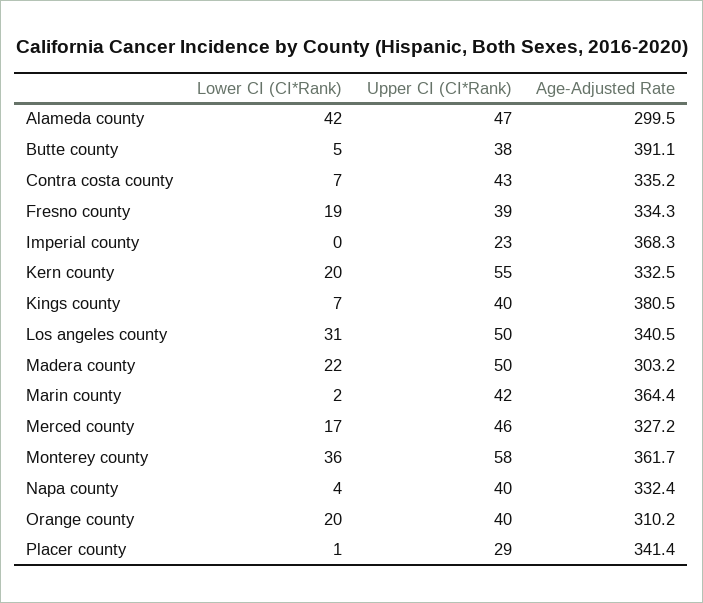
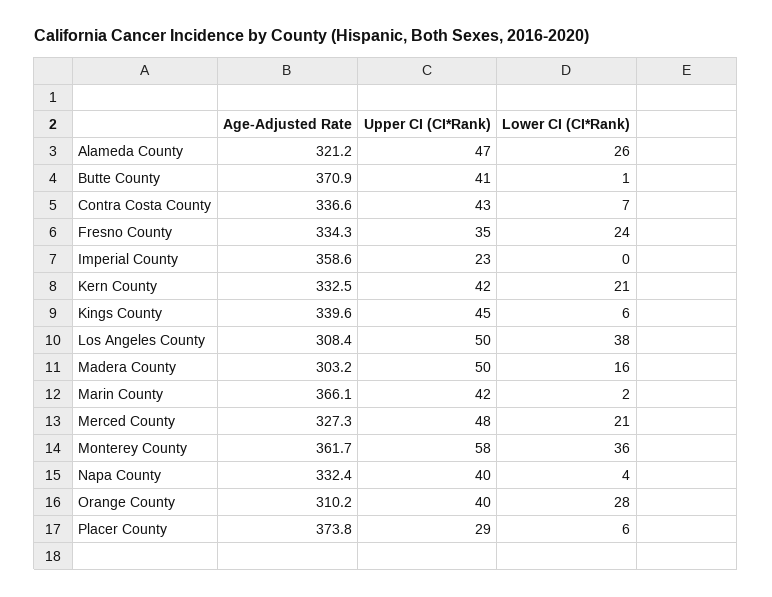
Lower CI (CI*Rank), Alameda county: 42 -> 26
Age-Adjusted Rate, Alameda county: 299.5 -> 321.2
Lower CI (CI*Rank), Butte county: 5 -> 1
Upper CI (CI*Rank), Butte county: 38 -> 41
Age-Adjusted Rate, Butte county: 391.1 -> 370.9
Age-Adjusted Rate, Contra costa county: 335.2 -> 336.6
Lower CI (CI*Rank), Fresno county: 19 -> 24
Upper CI (CI*Rank), Fresno county: 39 -> 35
Age-Adjusted Rate, Imperial county: 368.3 -> 358.6
Lower CI (CI*Rank), Kern county: 20 -> 21
Upper CI (CI*Rank), Kern county: 55 -> 42
Lower CI (CI*Rank), Kings county: 7 -> 6
Upper CI (CI*Rank), Kings county: 40 -> 45
Age-Adjusted Rate, Kings county: 380.5 -> 339.6
Lower CI (CI*Rank), Los angeles county: 31 -> 38
Age-Adjusted Rate, Los angeles county: 340.5 -> 308.4
Lower CI (CI*Rank), Madera county: 22 -> 16
Age-Adjusted Rate, Marin county: 364.4 -> 366.1
Lower CI (CI*Rank), Merced county: 17 -> 21
Upper CI (CI*Rank), Merced county: 46 -> 48
Age-Adjusted Rate, Merced county: 327.2 -> 327.3
Lower CI (CI*Rank), Orange county: 20 -> 28
Lower CI (CI*Rank), Placer county: 1 -> 6
Age-Adjusted Rate, Placer county: 341.4 -> 373.8

